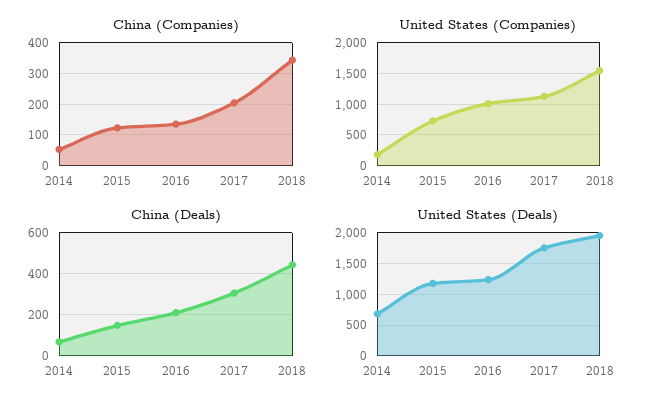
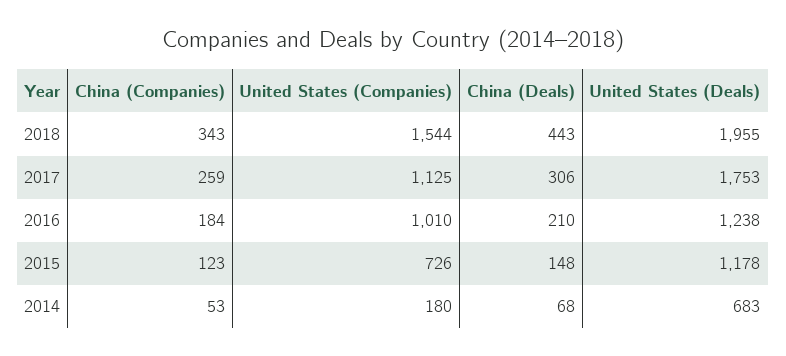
China (Companies), 2016: 140 -> 184
China (Companies), 2017: 200 -> 259

